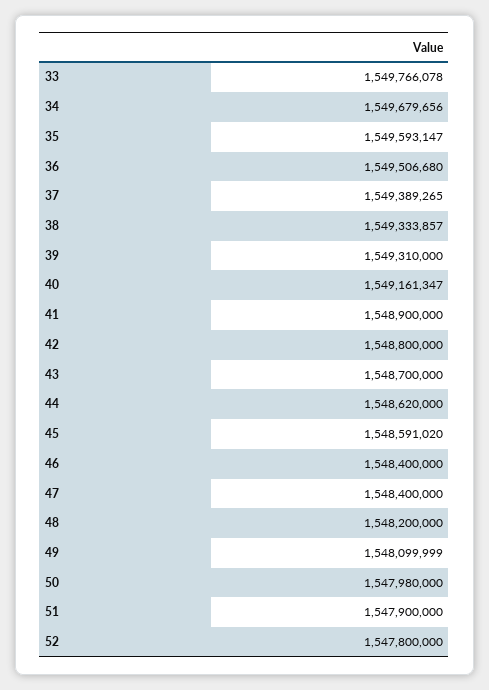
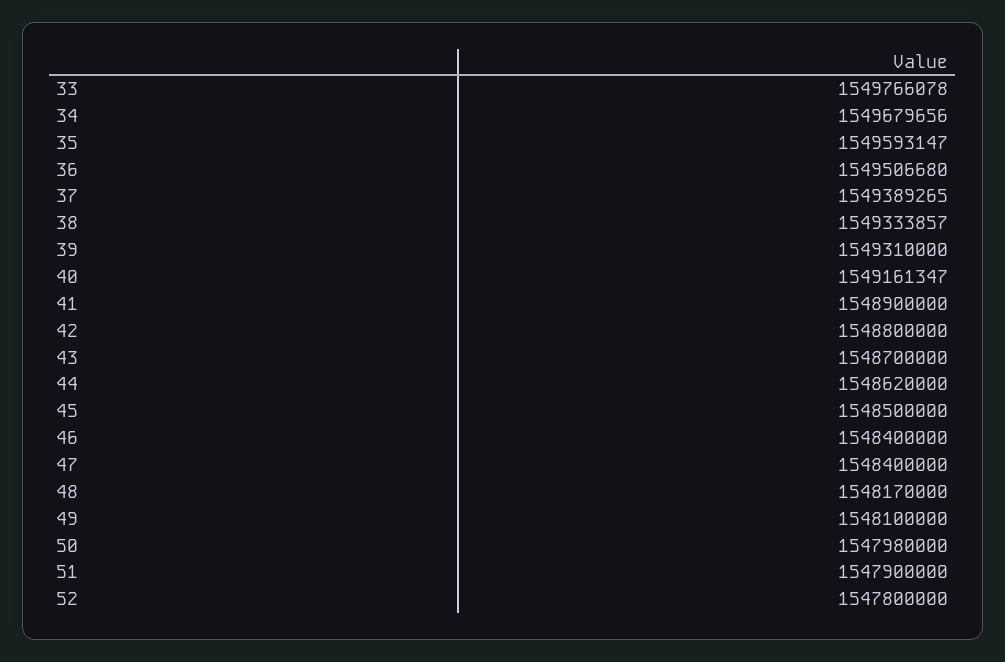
45: 1548591020 -> 1548500000
48: 1548200000 -> 1548170000
49: 1548099999 -> 1548100000

